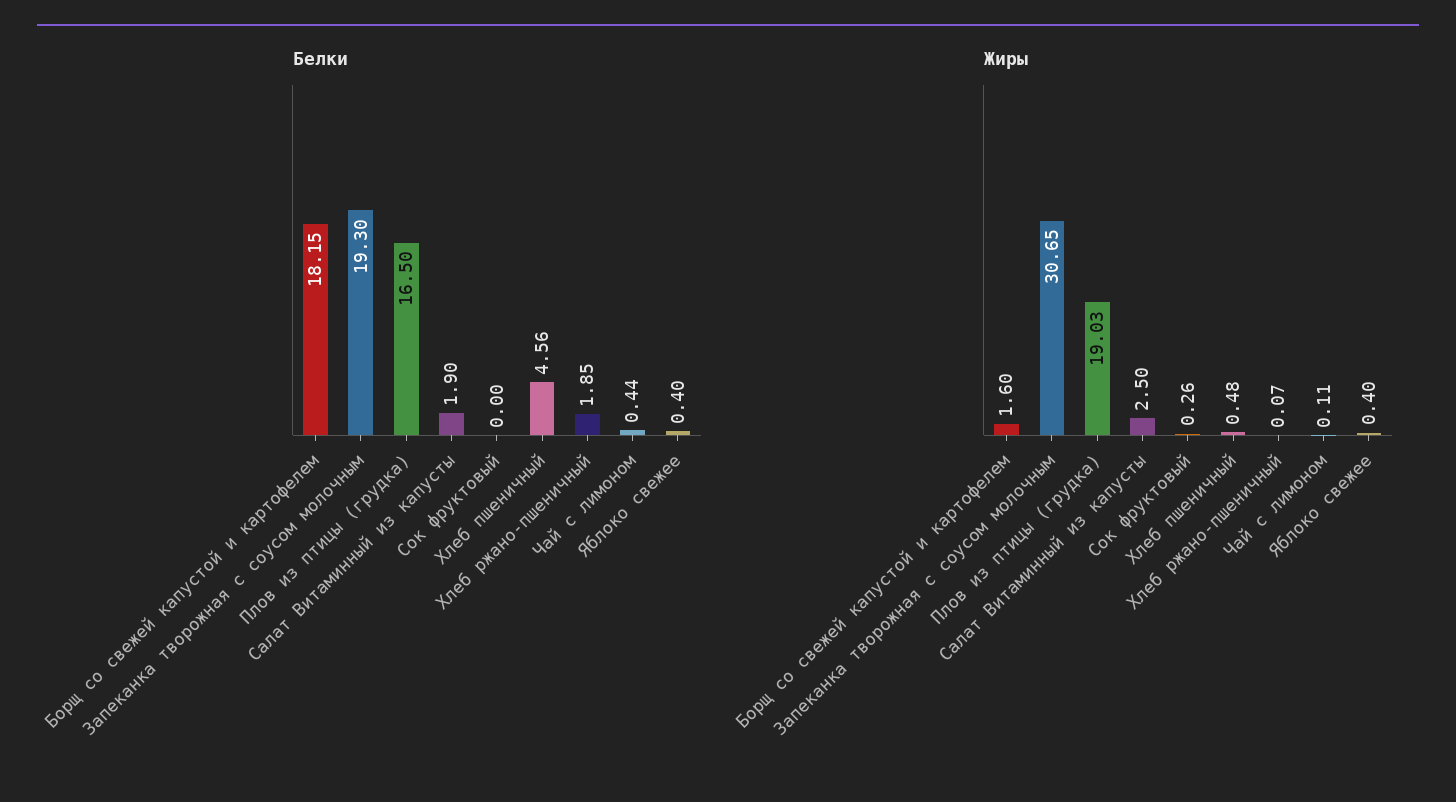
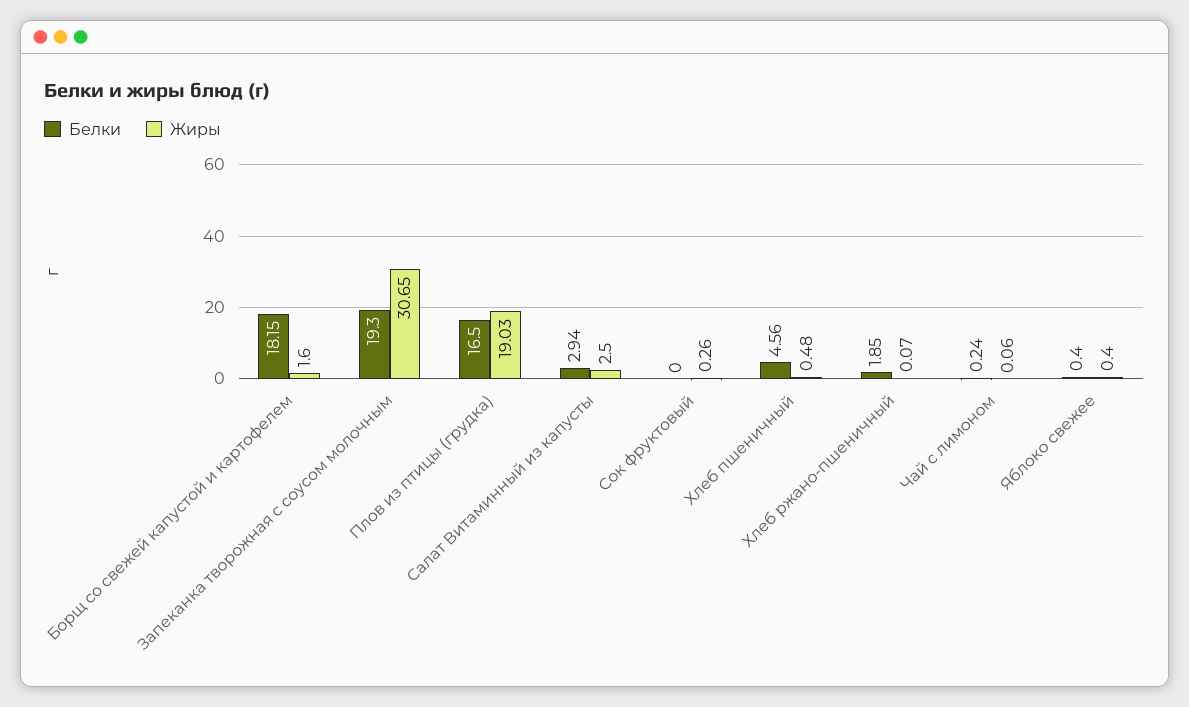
Белки, Салат Витаминный из капусты: 1.9 -> 2.94
Белки, Чай с лимоном: 0.44 -> 0.24
Жиры, Чай с лимоном: 0.11 -> 0.06

